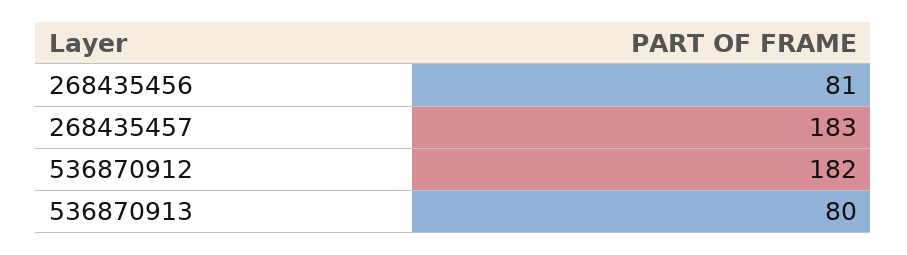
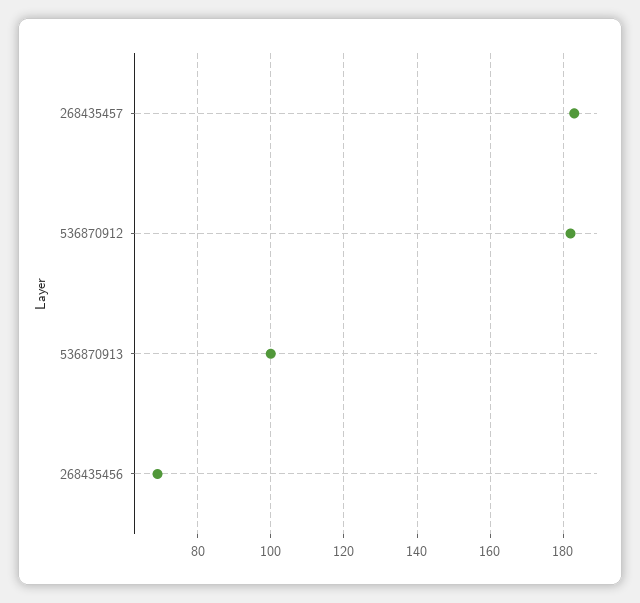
268435456: 81 -> 70
536870913: 80 -> 100

